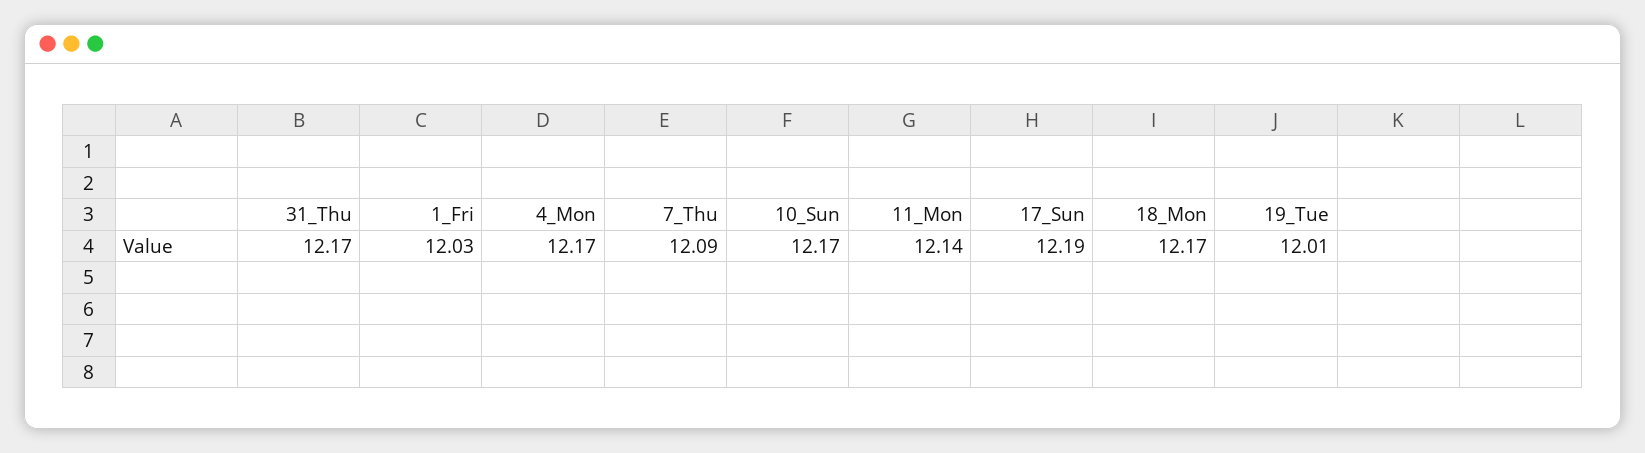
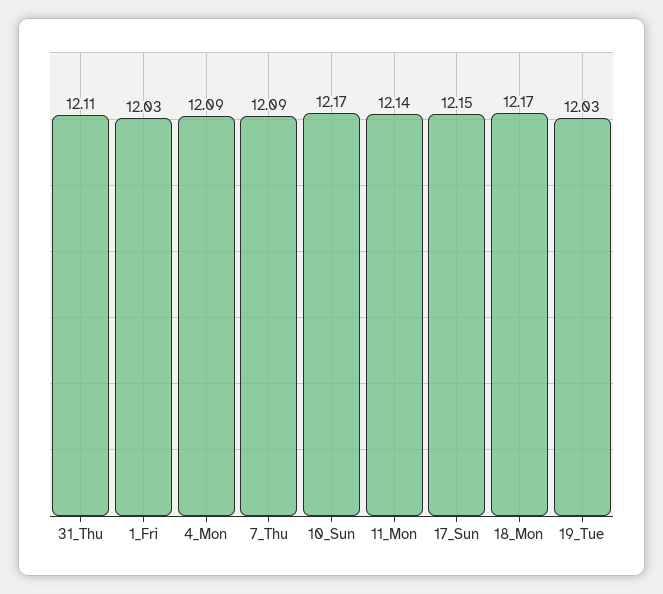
31_Thu: 12.17 -> 12.11
4_Mon: 12.17 -> 12.09
17_Sun: 12.19 -> 12.15
19_Tue: 12.01 -> 12.03

